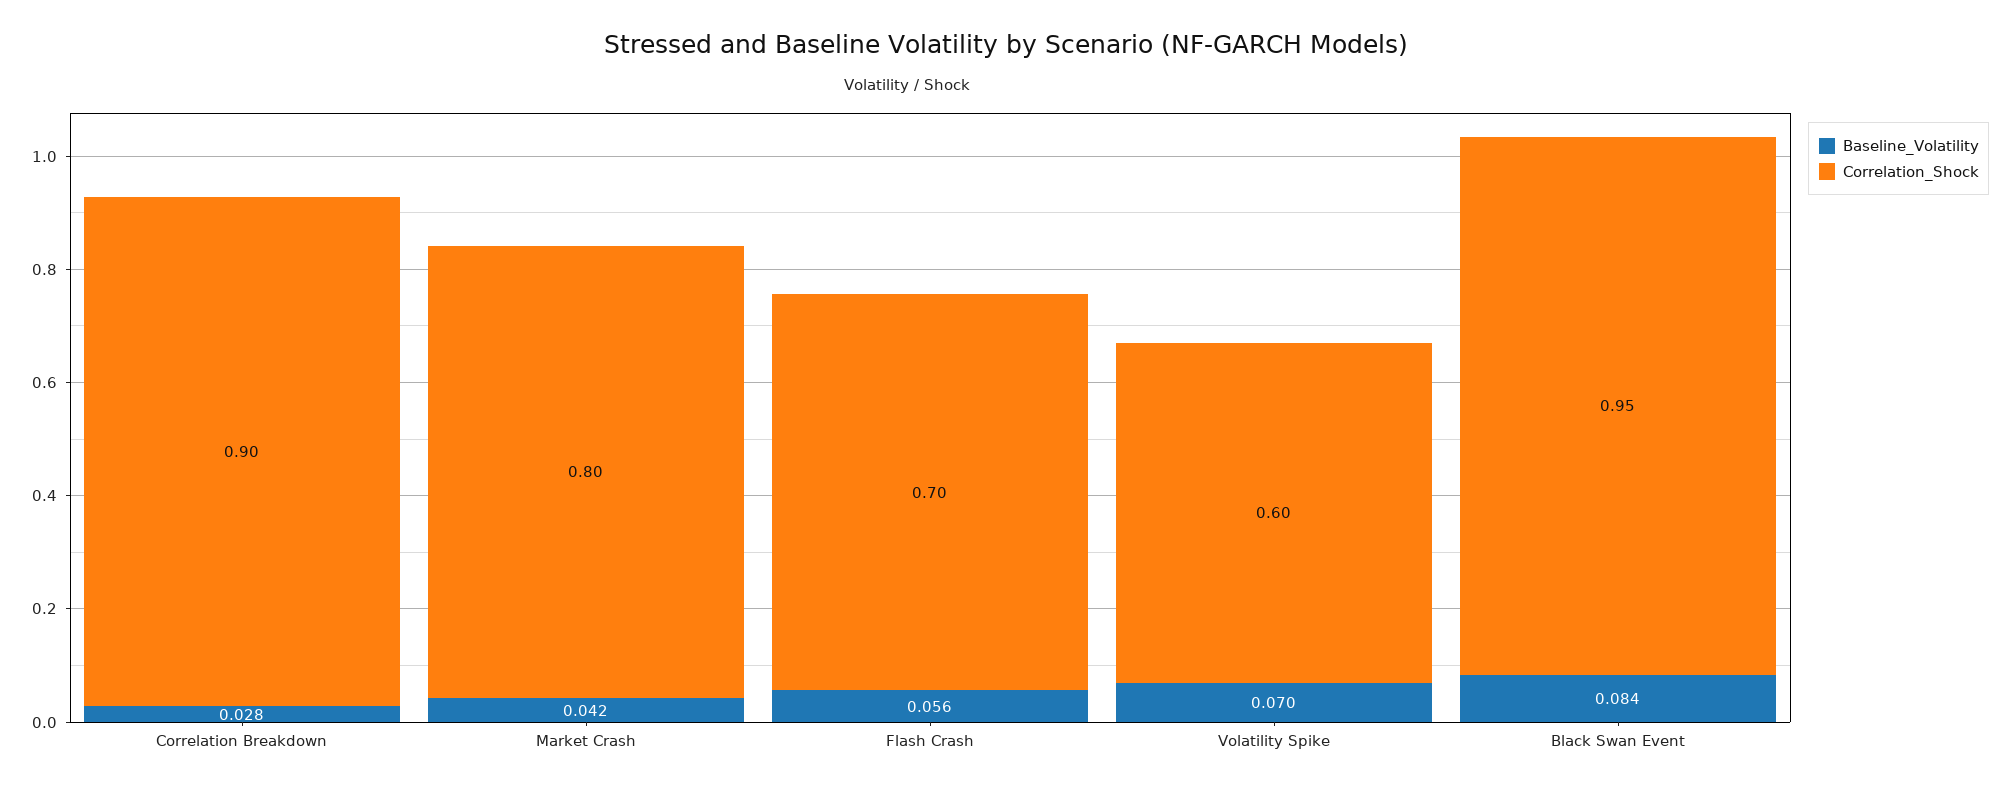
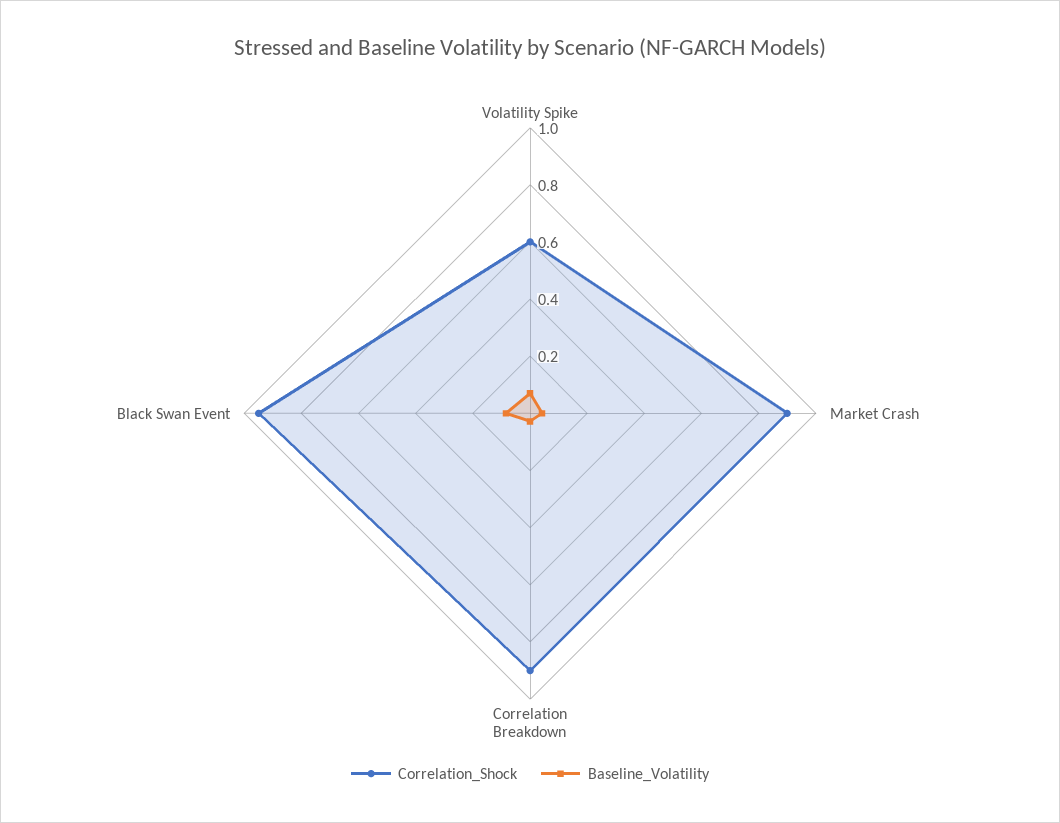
Correlation_Shock, Market Crash: 0.8 -> 0.9
Baseline_Volatility, Flash Crash: 0.056 -> none
Correlation_Shock, Flash Crash: 0.7 -> none

